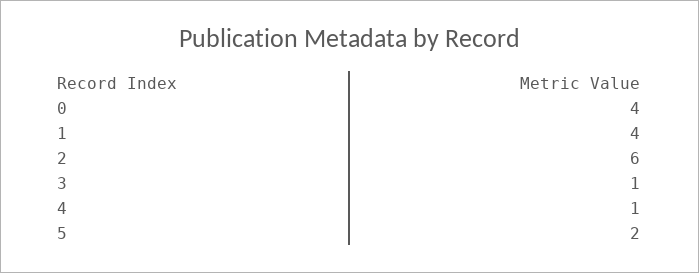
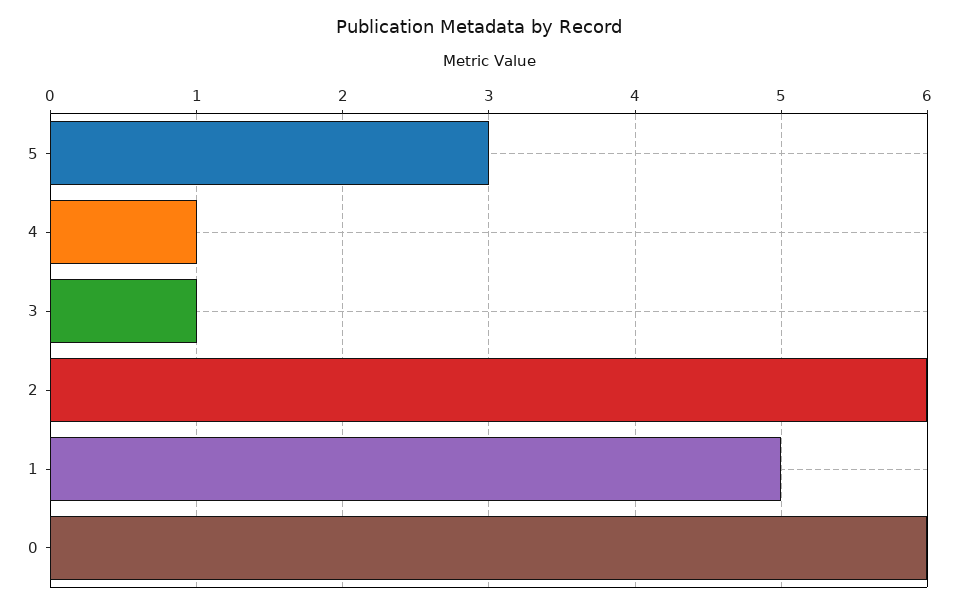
0: 4 -> 6
1: 4 -> 5
5: 2 -> 3

